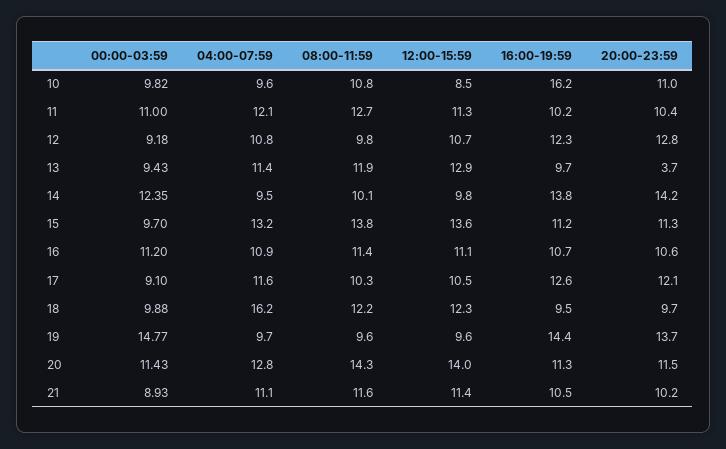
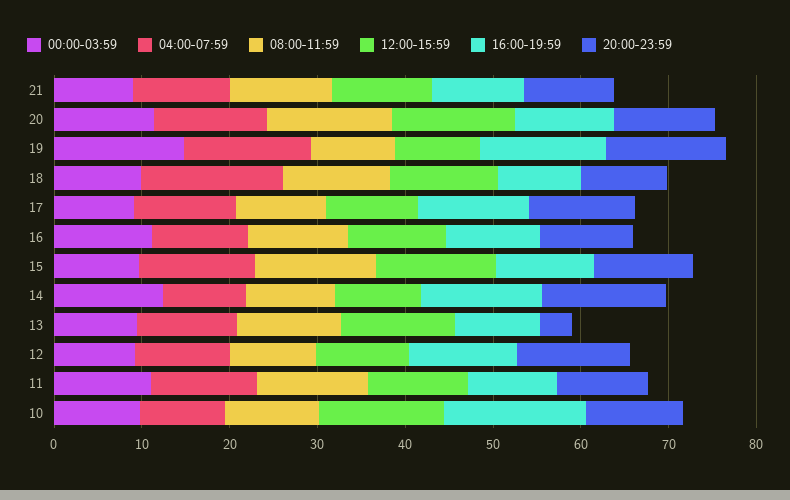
12:00-15:59, 10: 8.5 -> 14
04:00-07:59, 19: 9.7 -> 14

